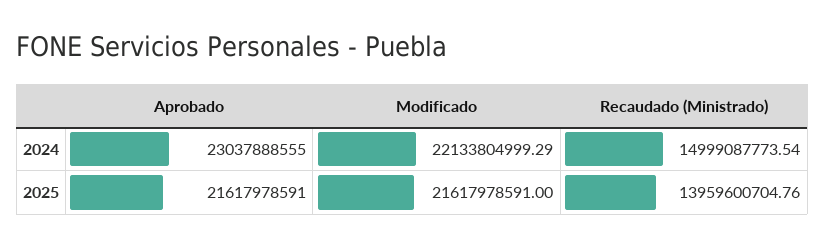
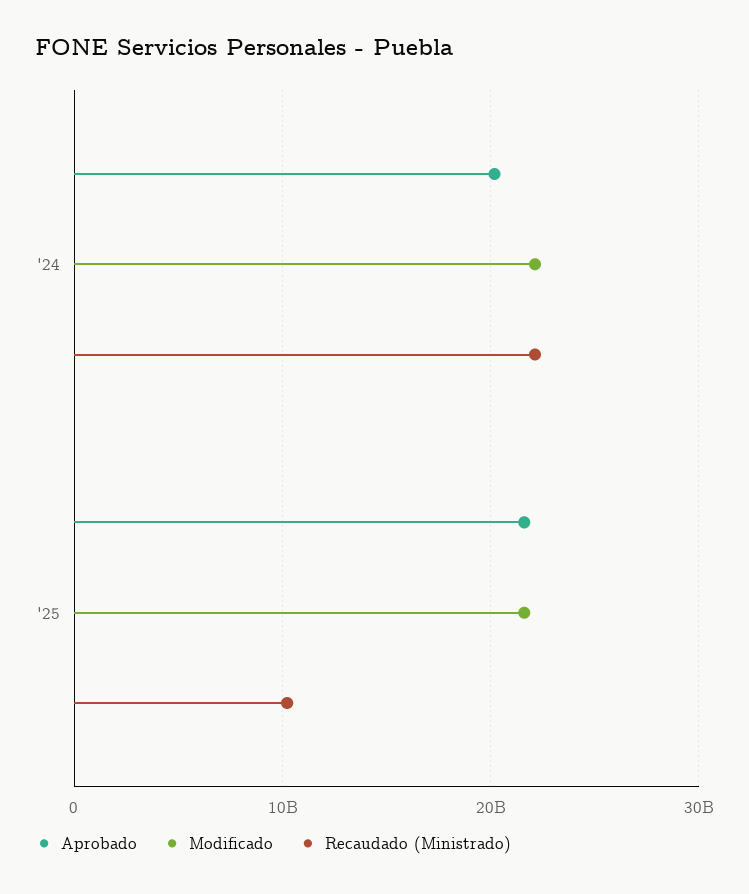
Aprobado, 2024: 23037888555 -> 20000000000
Recaudado (Ministrado), 2024: 14999087773.54 -> 22000000000
Recaudado (Ministrado), 2025: 13959600704.76 -> 10000000000

